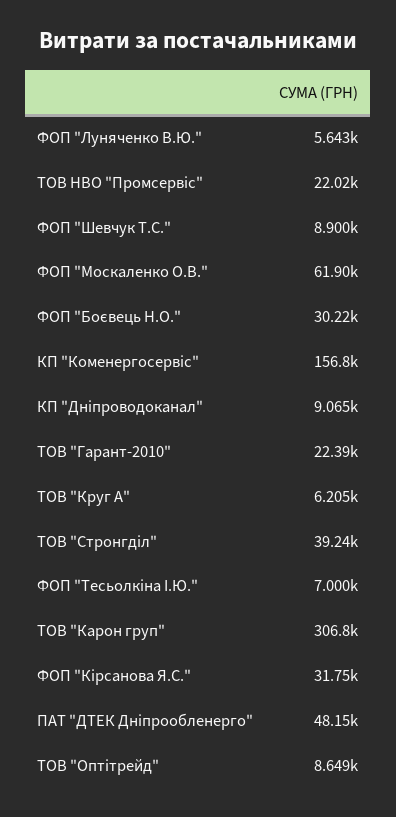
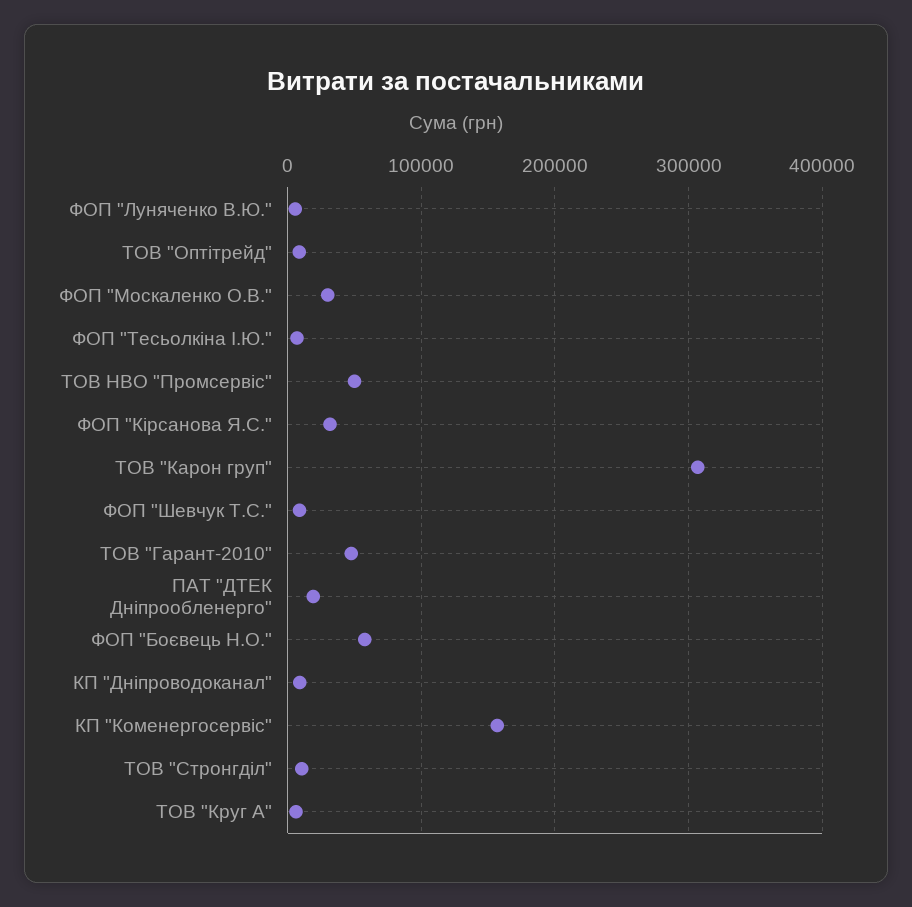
ТОВ НВО "Промсервіс": 22020 -> 50000
ФОП "Москаленко О.В.": 61900 -> 30000
ФОП "Боєвець Н.О.": 30220 -> 60000
ТОВ "Гарант-2010": 22390 -> 50000
ТОВ "Стронгділ": 39240 -> 10000
ПАТ "ДТЕК Дніпрообленерго": 48150 -> 20000

